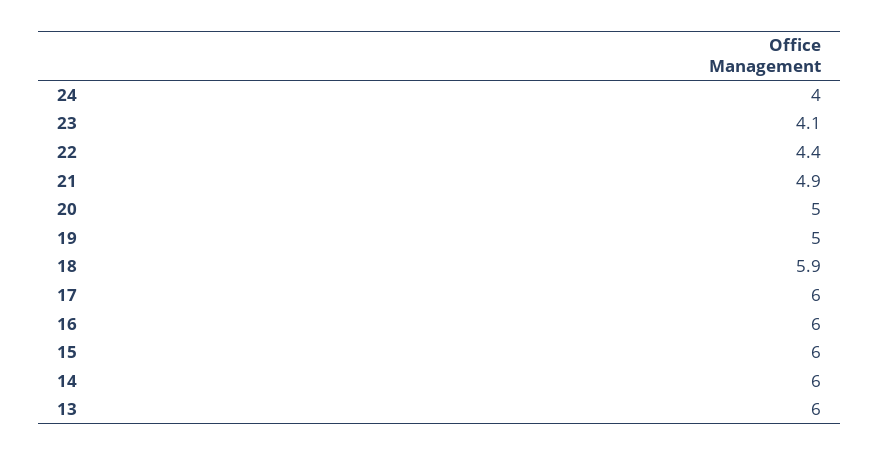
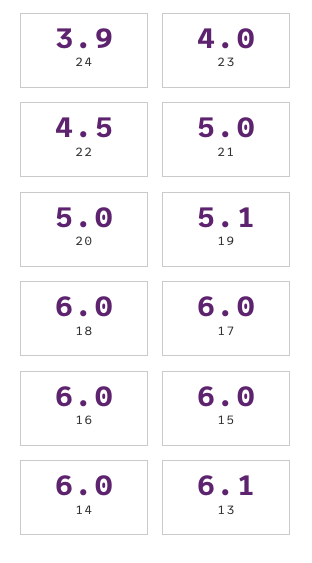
24: 4 -> 3.9
23: 4.1 -> 4
22: 4.4 -> 4.5
21: 4.9 -> 5
19: 5 -> 5.1
18: 5.9 -> 6
13: 6 -> 6.1

